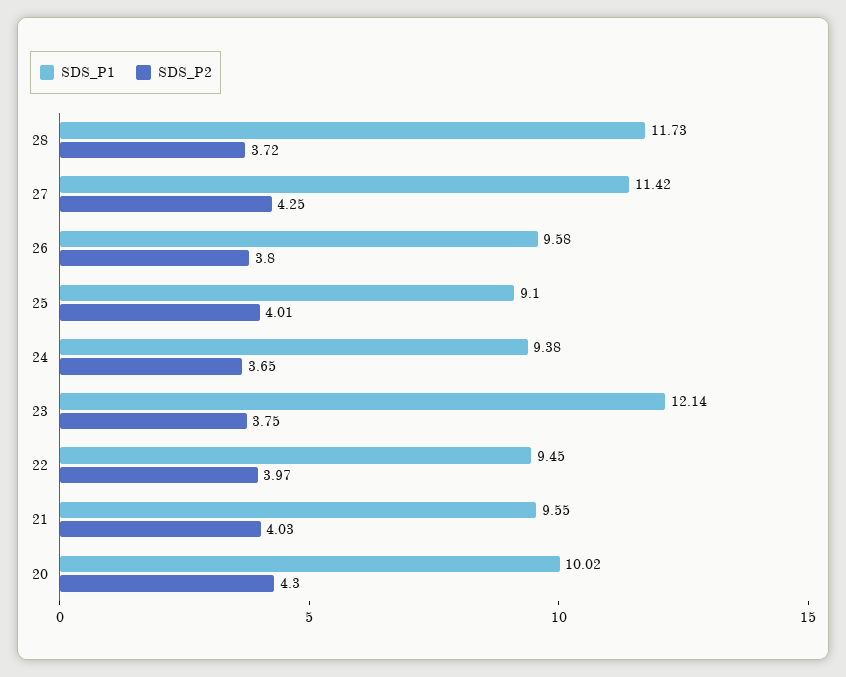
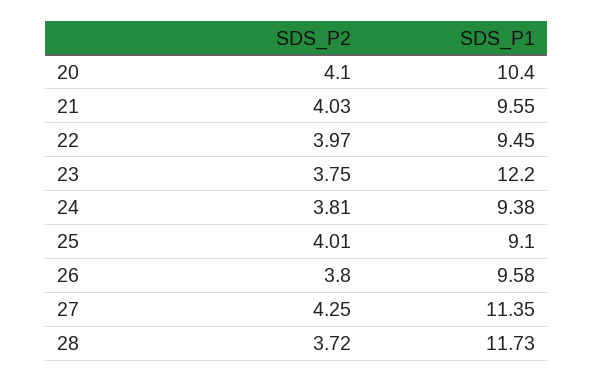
SDS_P1, 27: 11.42 -> 11.35
SDS_P2, 24: 3.65 -> 3.81
SDS_P1, 23: 12.14 -> 12.2
SDS_P1, 20: 10.02 -> 10.4
SDS_P2, 20: 4.3 -> 4.1

